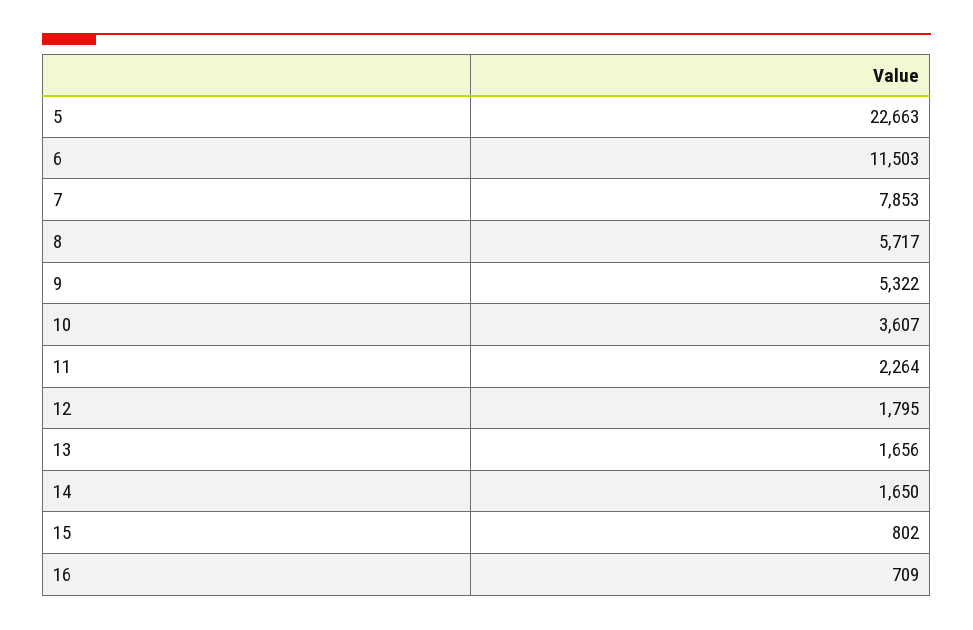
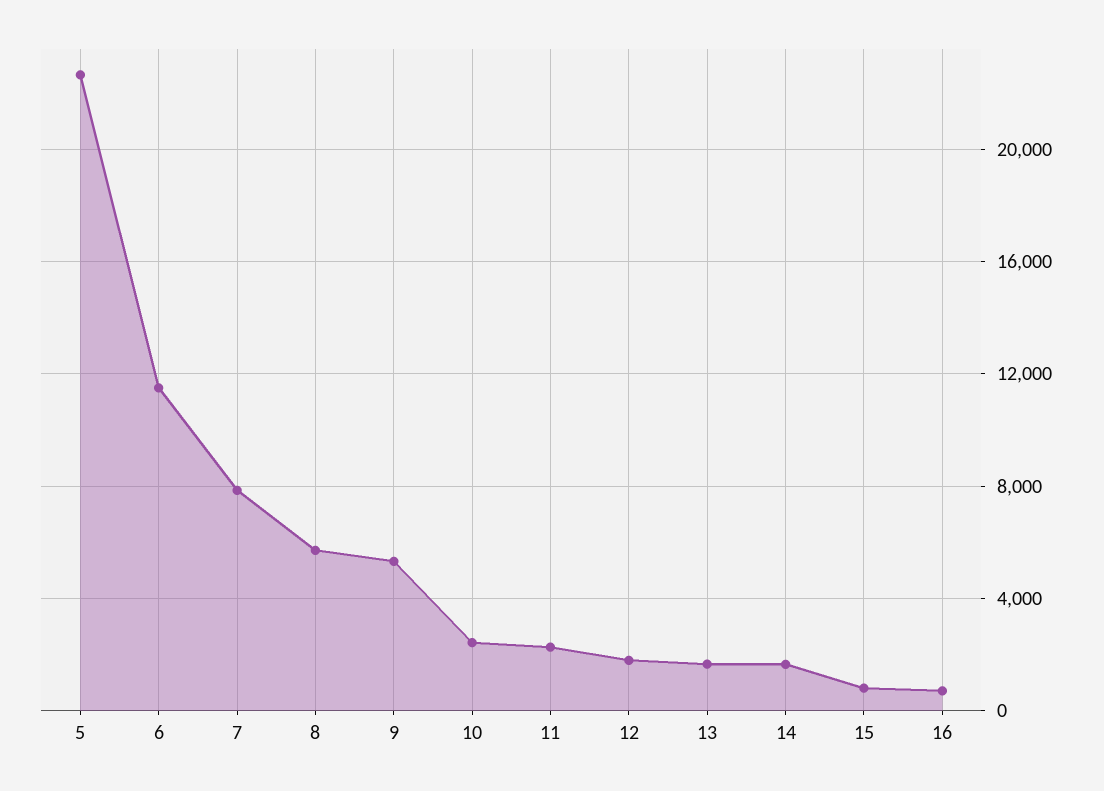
10: 3607 -> 2500

